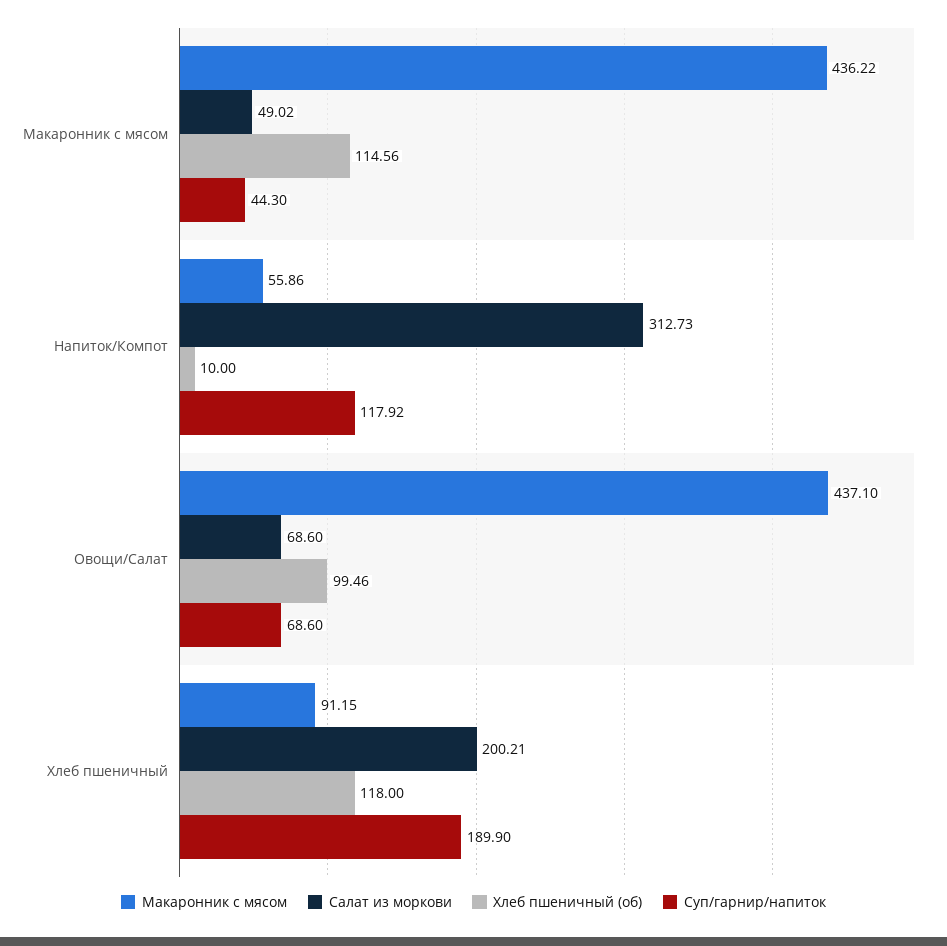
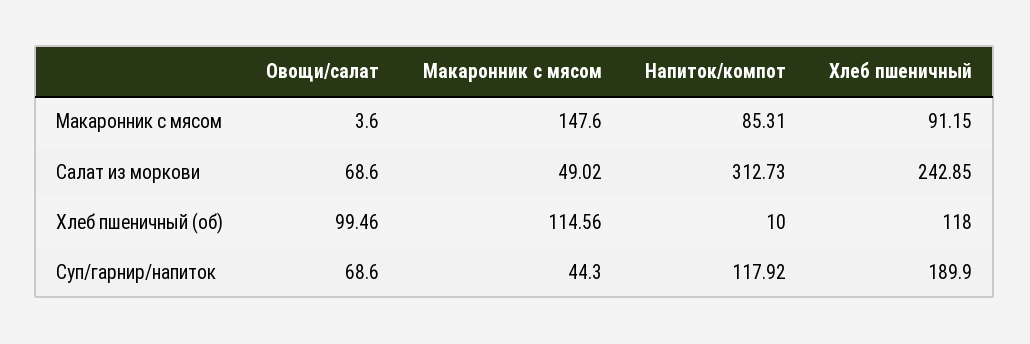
Макаронник с мясом, Макаронник с мясом: 436.22 -> 147.6
Макаронник с мясом, Напиток/Компот: 55.86 -> 85.31
Макаронник с мясом, Овощи/Салат: 437.1 -> 3.6
Салат из моркови, Хлеб пшеничный: 200.21 -> 242.85

